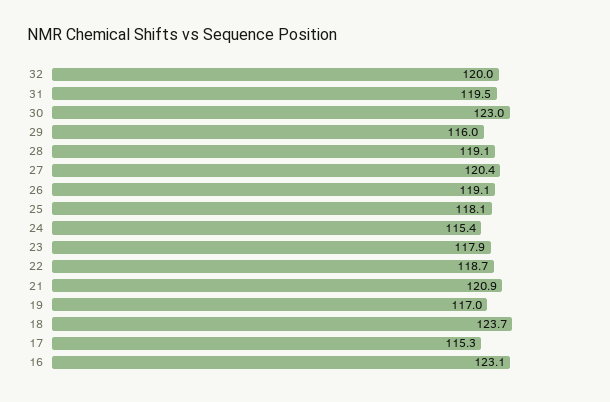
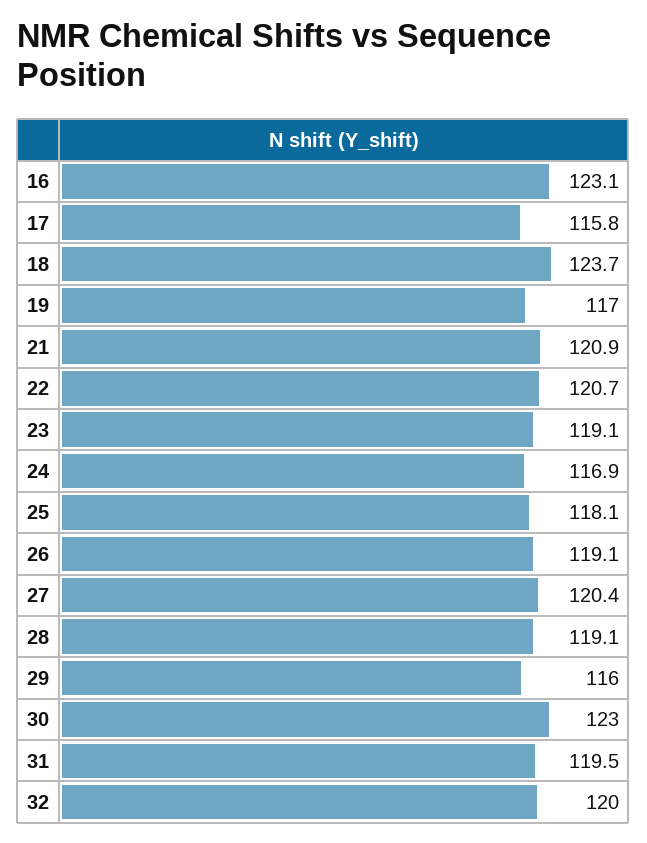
24: 115.4 -> 116.9
23: 117.9 -> 119.1
22: 118.7 -> 120.7
17: 115.3 -> 115.8

